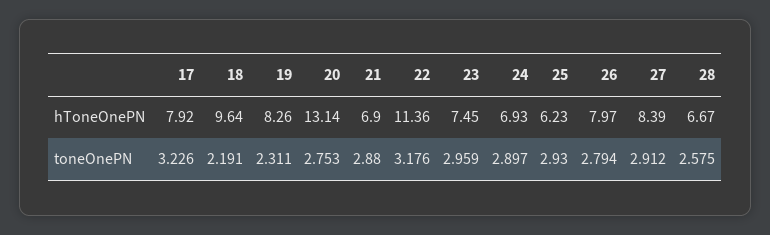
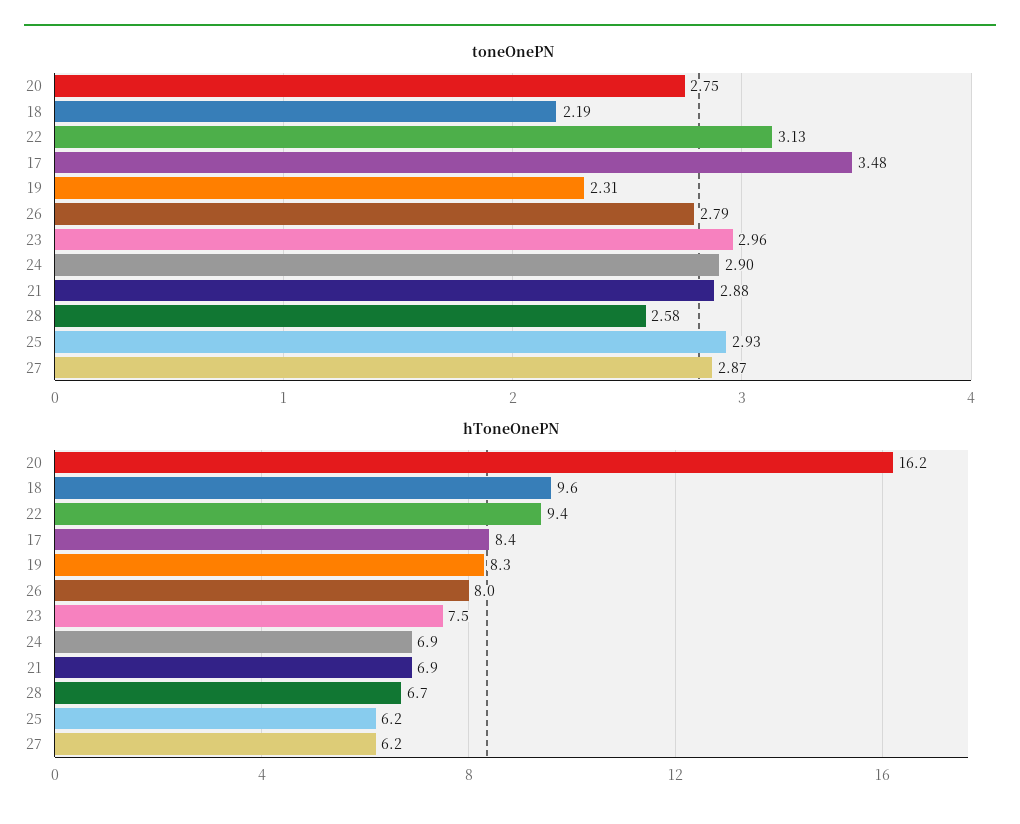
hToneOnePN, 17: 7.92 -> 8.4
hToneOnePN, 20: 13.14 -> 16.2
hToneOnePN, 22: 11.36 -> 9.4
hToneOnePN, 27: 8.39 -> 6.2
toneOnePN, 17: 3.226 -> 3.48
toneOnePN, 22: 3.176 -> 3.13
toneOnePN, 27: 2.912 -> 2.87

